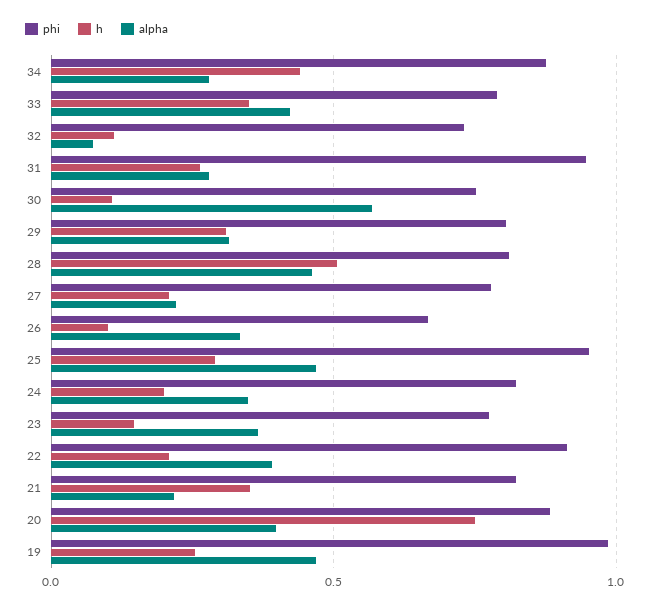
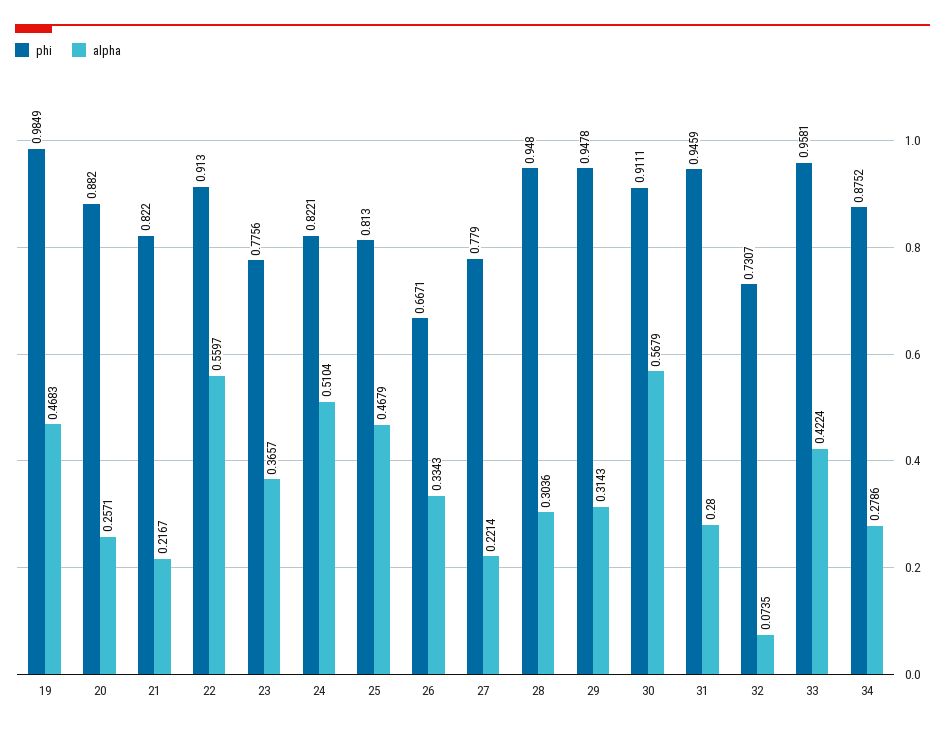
h, 34: 0.45 -> none
phi, 33: 0.8 -> 0.9581
h, 33: 0.35 -> none
h, 32: 0.1 -> none
h, 31: 0.25 -> none
phi, 30: 0.75 -> 0.9111
h, 30: 0.1 -> none
phi, 29: 0.8 -> 0.9478
h, 29: 0.3 -> none
phi, 28: 0.8 -> 0.948
h, 28: 0.5 -> none
alpha, 28: 0.45 -> 0.3036
h, 27: 0.2 -> none
h, 26: 0.1 -> none
phi, 25: 0.95 -> 0.813
h, 25: 0.3 -> none
h, 24: 0.2 -> none
alpha, 24: 0.35 -> 0.5104
h, 23: 0.15 -> none
h, 22: 0.2 -> none
alpha, 22: 0.4 -> 0.5597
h, 21: 0.35 -> none
h, 20: 0.75 -> none
alpha, 20: 0.4 -> 0.2571
h, 19: 0.25 -> none

